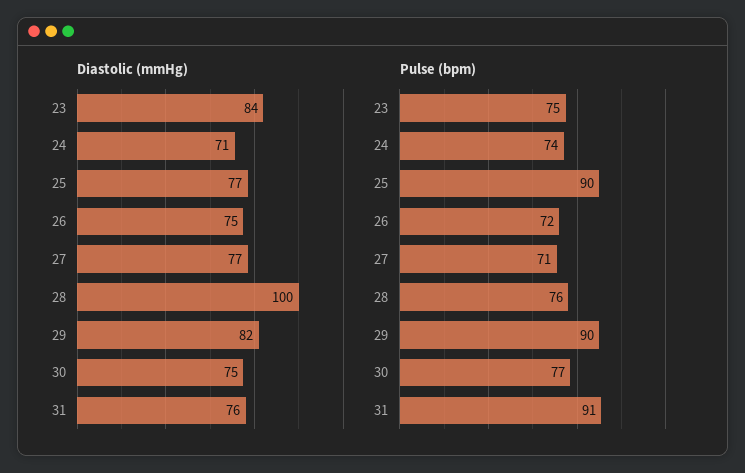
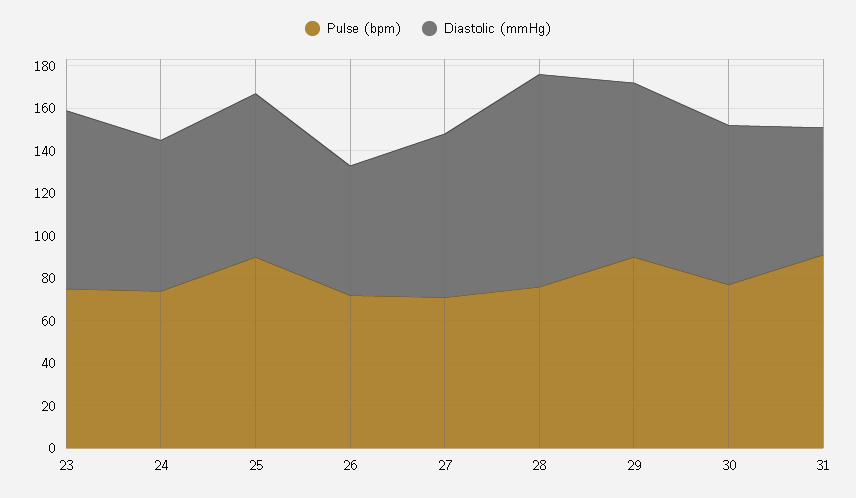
Diastolic (mmHg), 26: 75 -> 60
Diastolic (mmHg), 31: 76 -> 60

